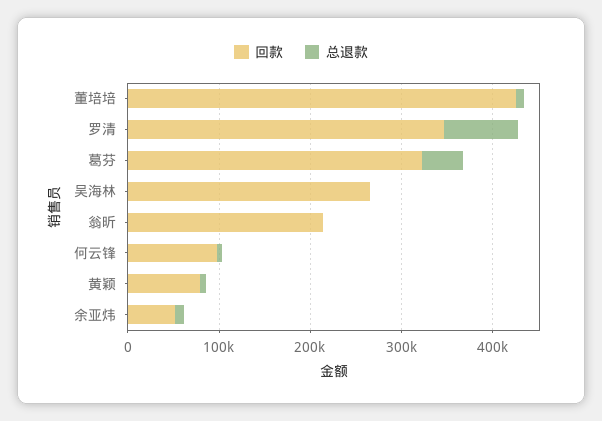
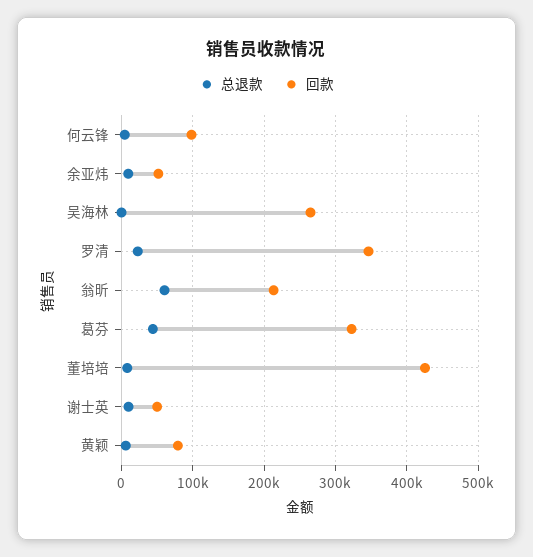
总退款, 罗清: 80000 -> 20000
总退款, 翁昕: 0 -> 60000
总退款, 谢士英: none -> 10000
回款, 谢士英: none -> 50000

